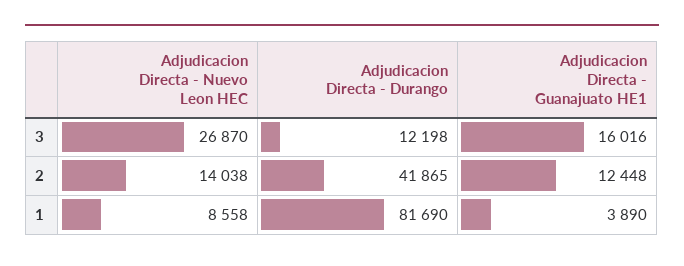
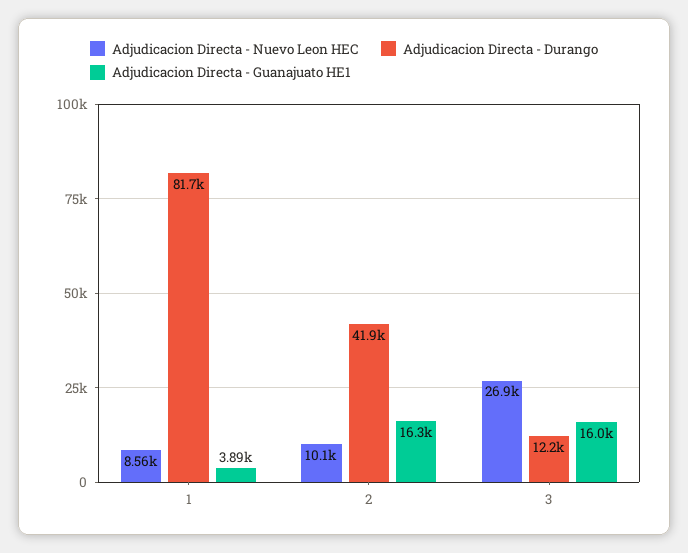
Adjudicacion Directa - Nuevo Leon HEC, 2: 14038 -> 10100
Adjudicacion Directa - Guanajuato HE1, 2: 12448 -> 16300

